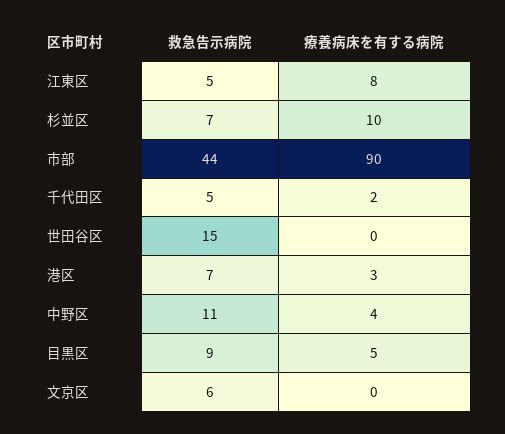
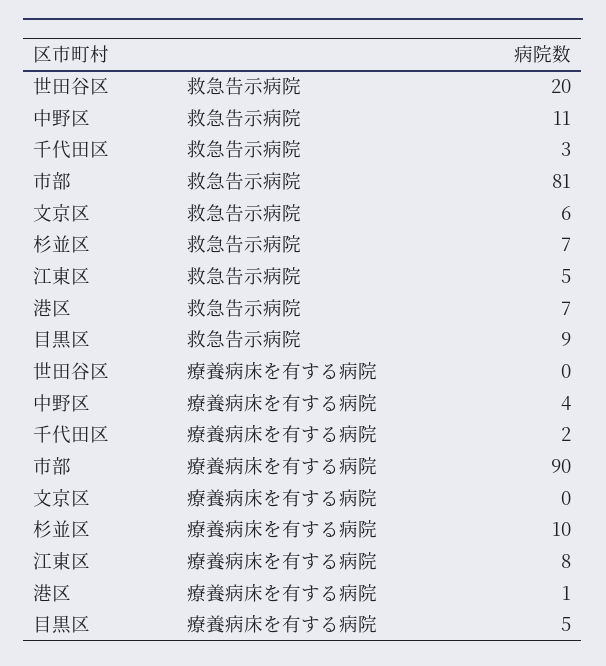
救急告示病院, 市部: 44 -> 81
救急告示病院, 千代田区: 5 -> 3
救急告示病院, 世田谷区: 15 -> 20
療養病床を有する病院, 港区: 3 -> 1

